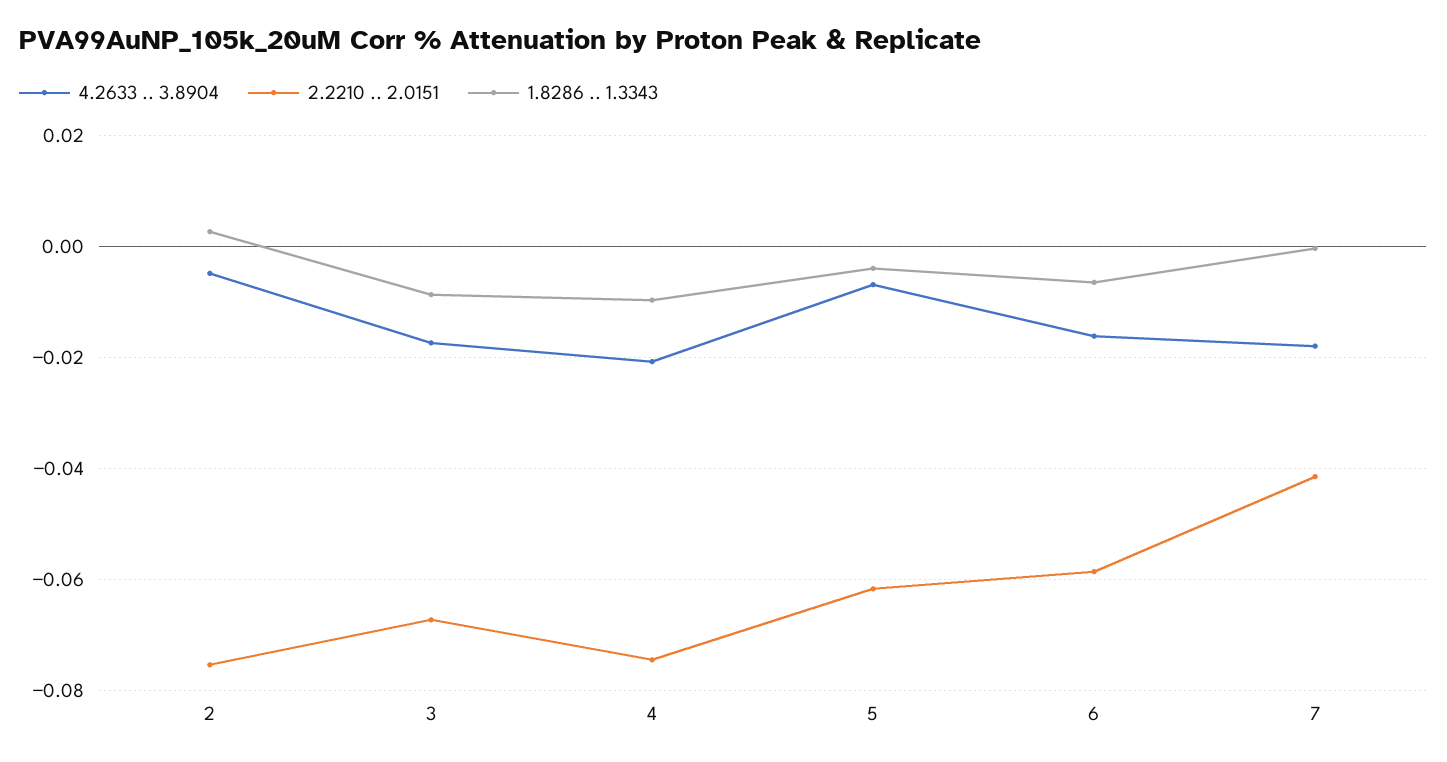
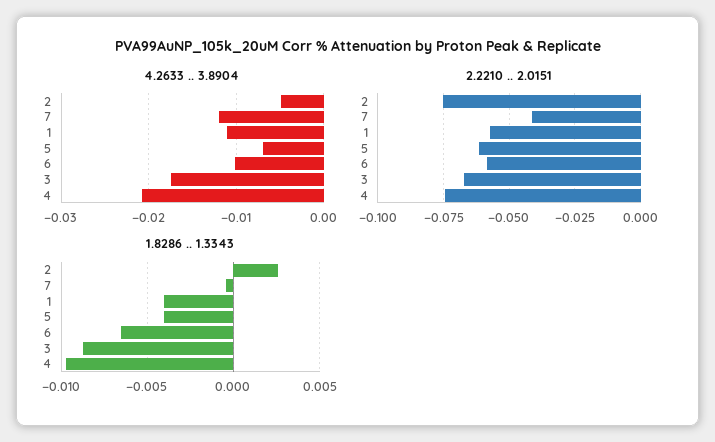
4.2633 .. 3.8904, 6: -0.016 -> -0.01
4.2633 .. 3.8904, 7: -0.018 -> -0.012
4.2633 .. 3.8904, 1: none -> -0.011
2.2210 .. 2.0151, 1: none -> -0.0575
1.8286 .. 1.3343, 1: none -> -0.004

